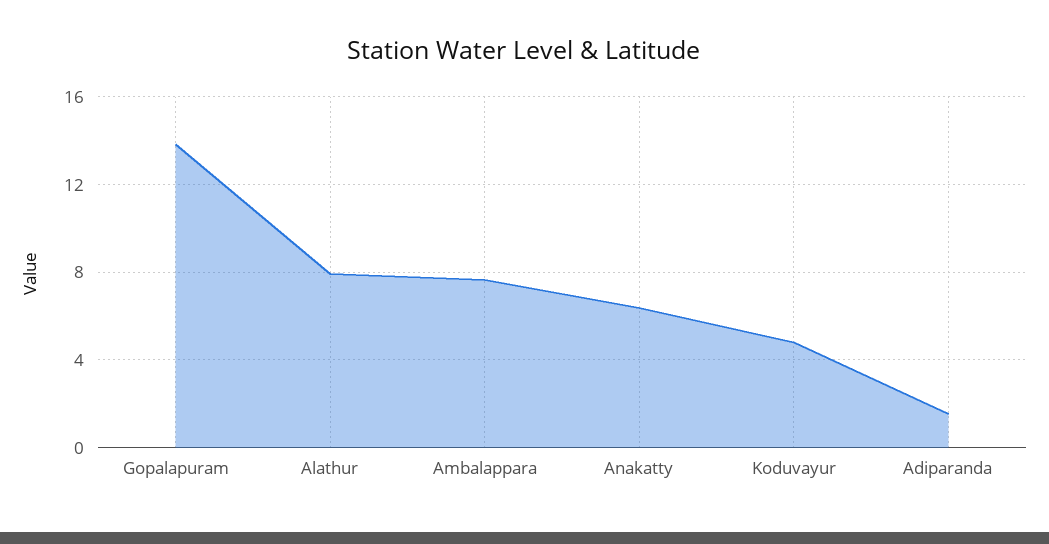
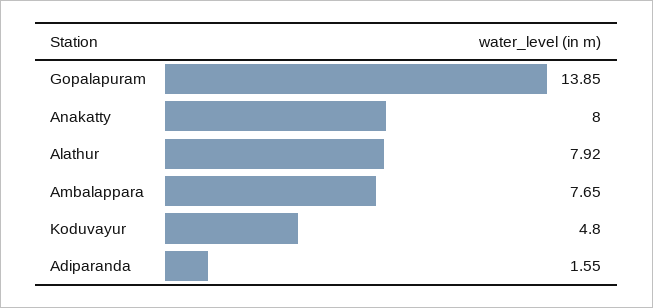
Anakatty: 6.5 -> 8

